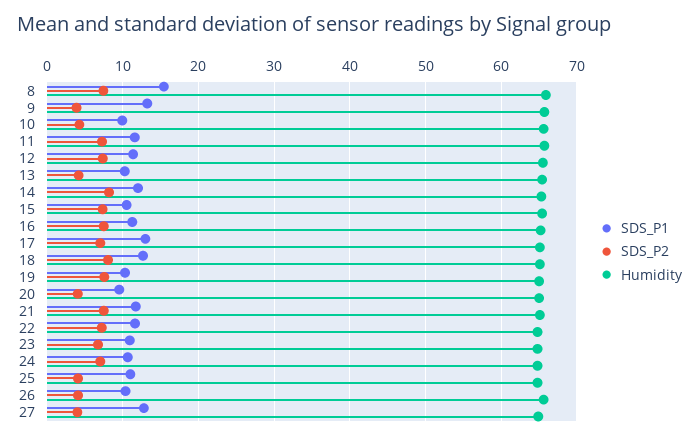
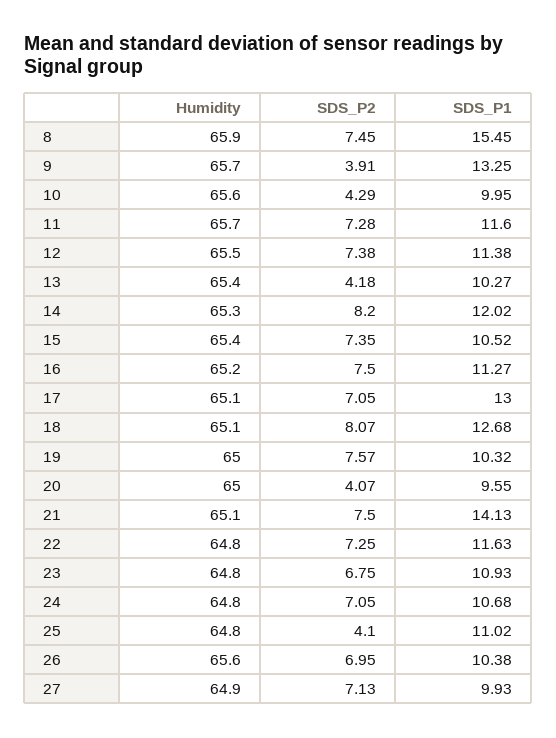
SDS_P1, 21: 12 -> 14.13
SDS_P2, 26: 4 -> 6.95
SDS_P1, 27: 13 -> 9.93
SDS_P2, 27: 4 -> 7.13

